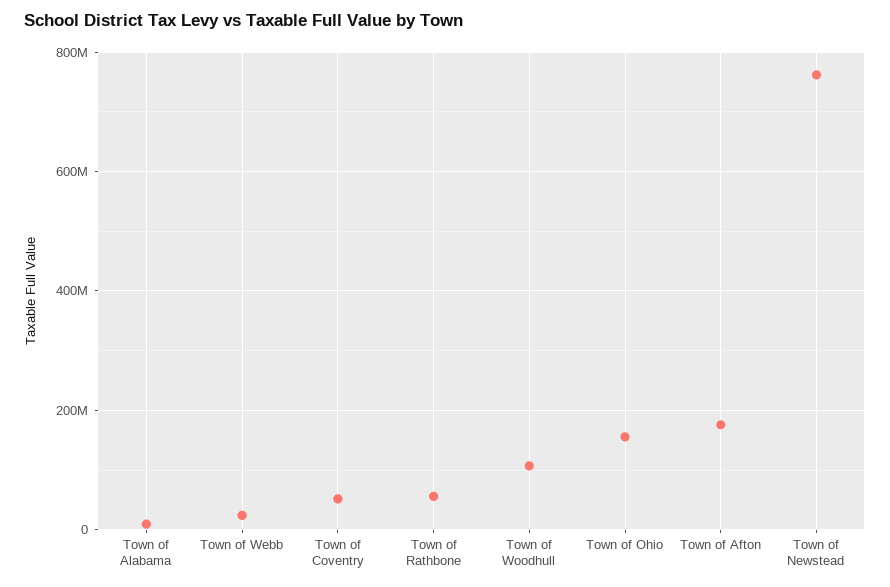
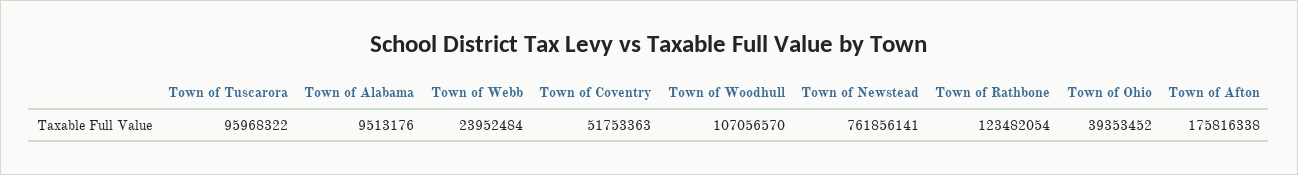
Town of Rathbone: 60000000 -> 123482054
Town of Ohio: 160000000 -> 39353452
Town of Tuscarora: none -> 95968322

